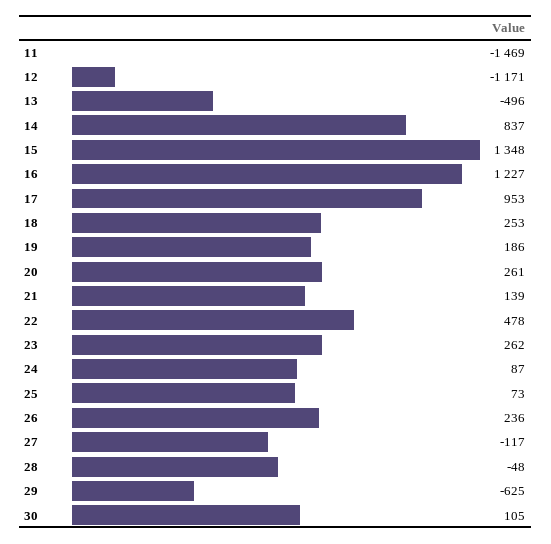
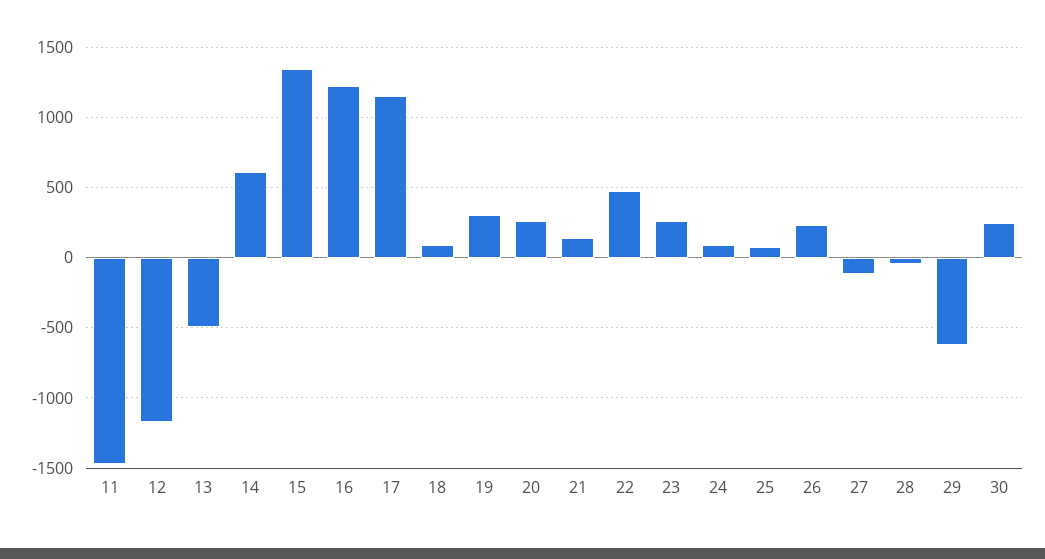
14: 837 -> 600
17: 953 -> 1150
18: 253 -> 100
19: 186 -> 300
30: 105 -> 250

